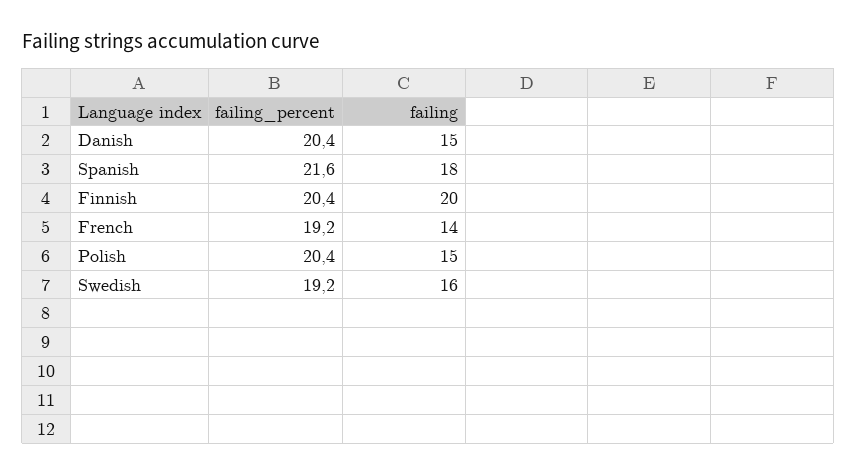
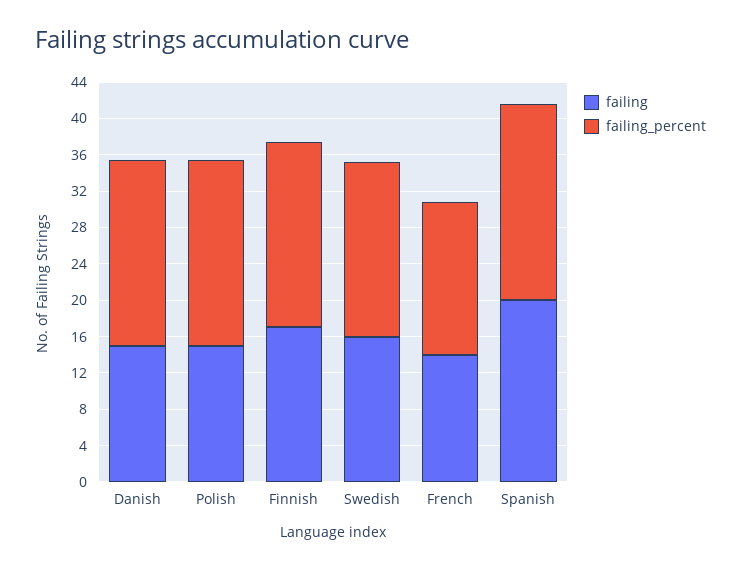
failing, Spanish: 18 -> 20
failing, Finnish: 20 -> 17
failing_percent, French: 19.2 -> 17

